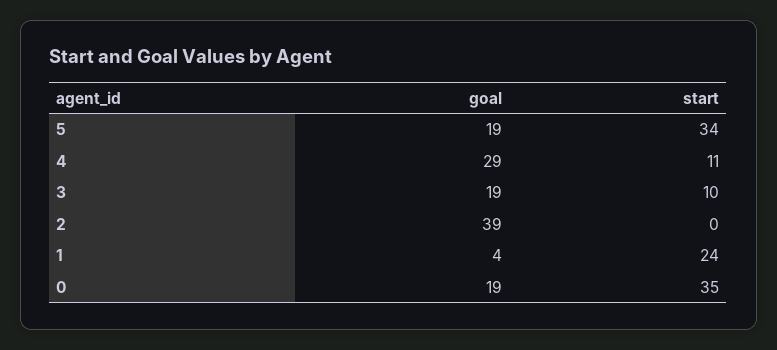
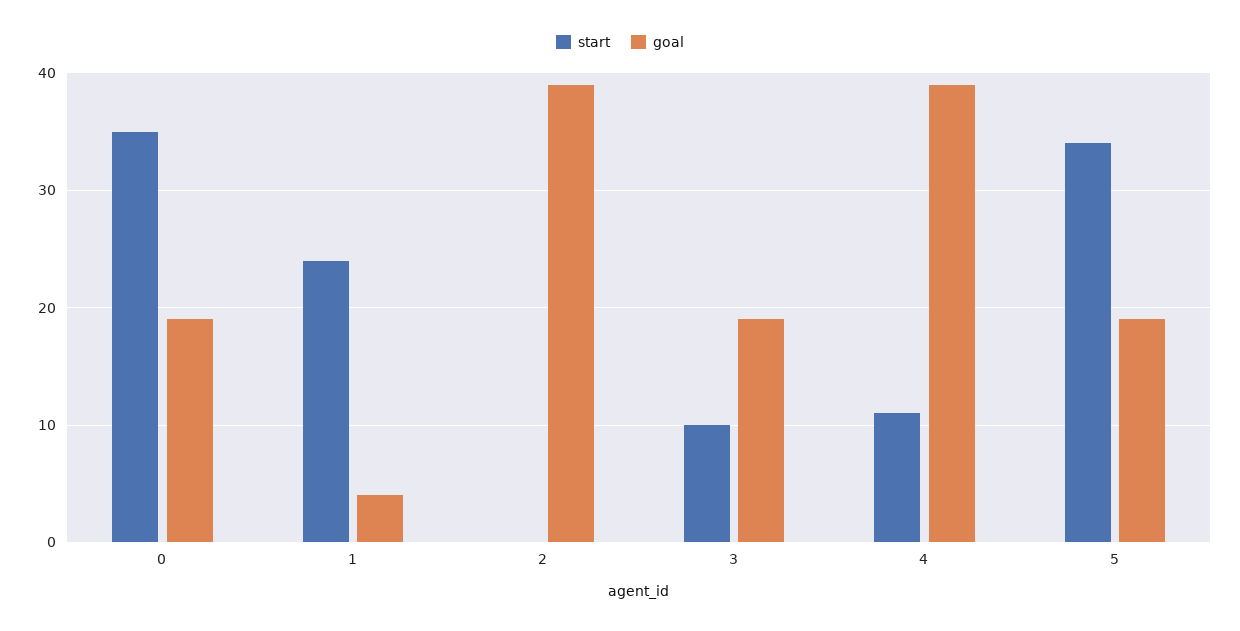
goal, 4: 29 -> 39

